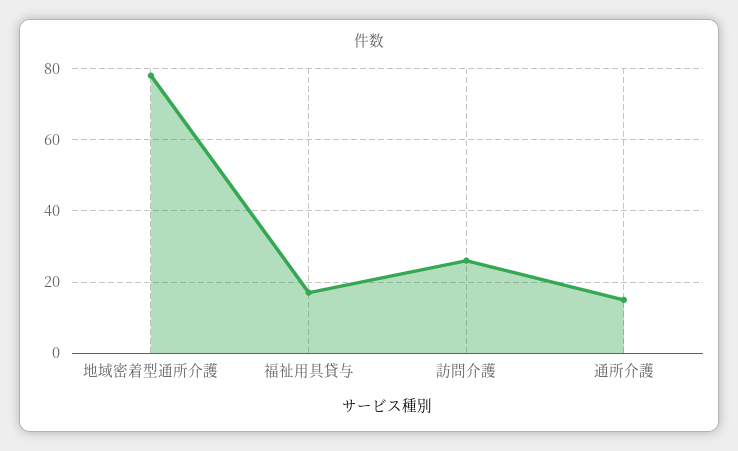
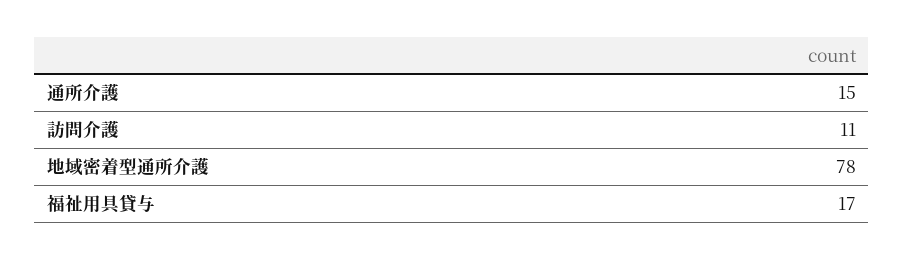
訪問介護: 25 -> 11

